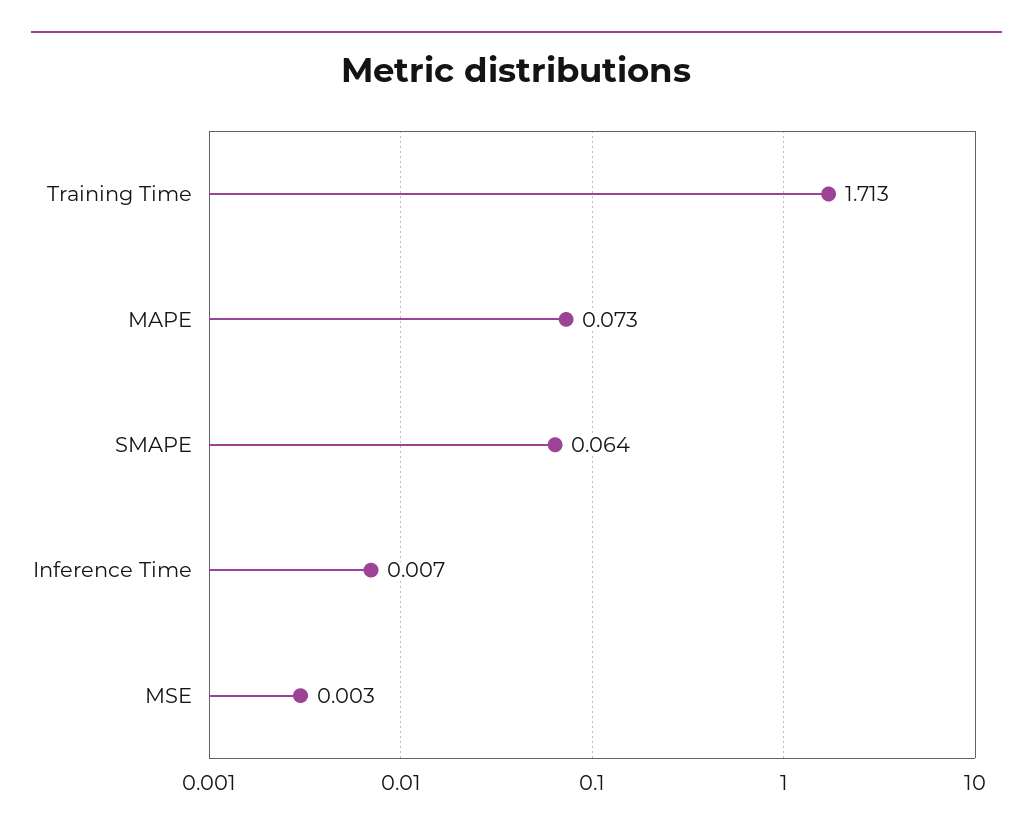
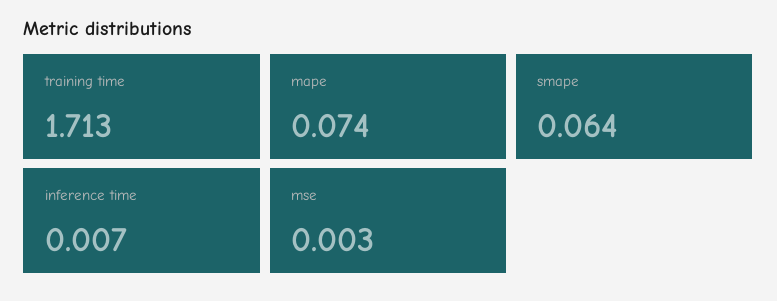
MAPE: 0.073 -> 0.074

